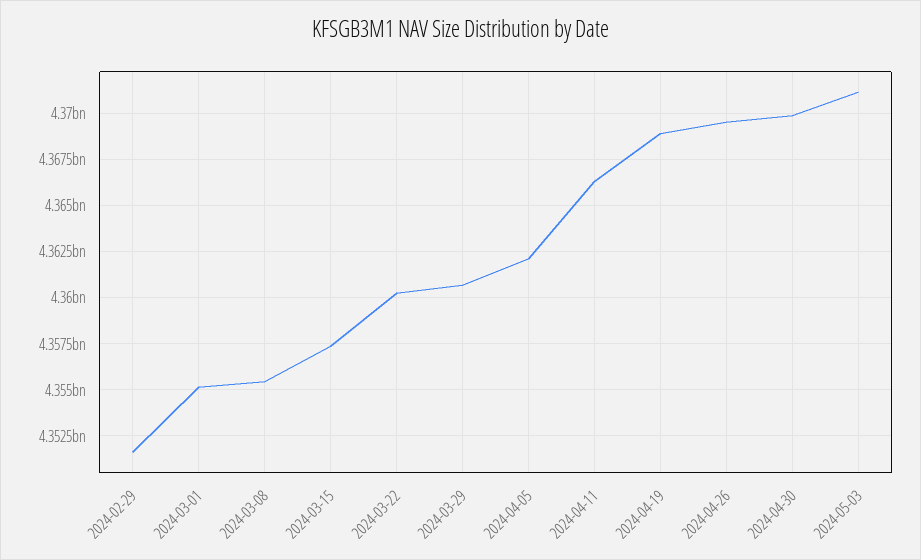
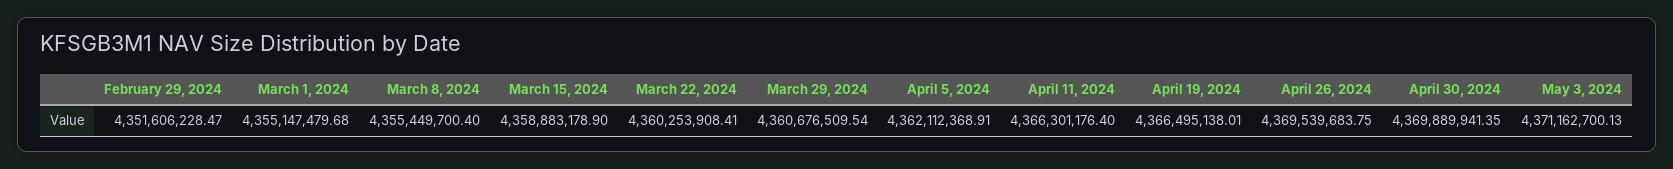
2024-03-15: 4357500000 -> 4358883178.9
2024-04-19: 4369000000 -> 4366495138.01

